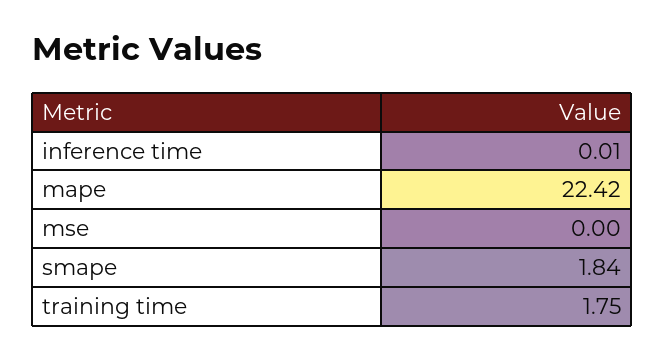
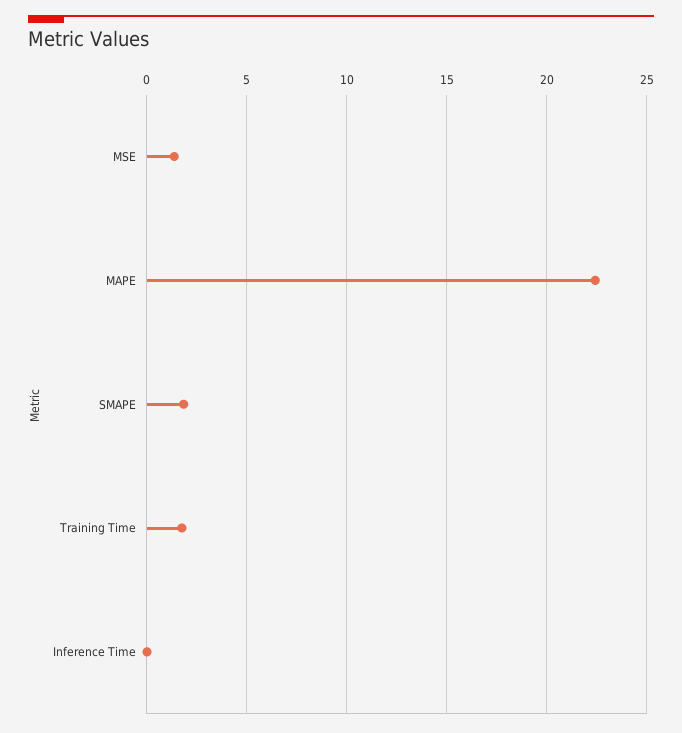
mse: 0 -> 1.5

